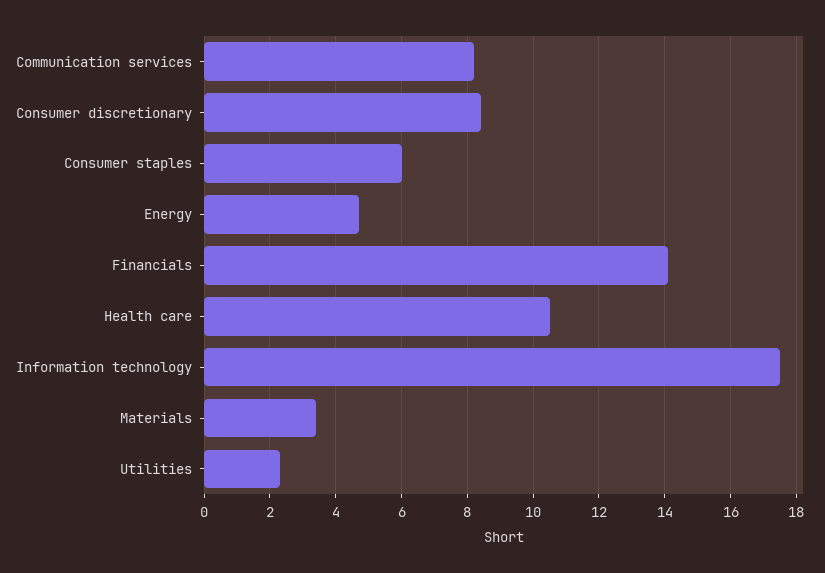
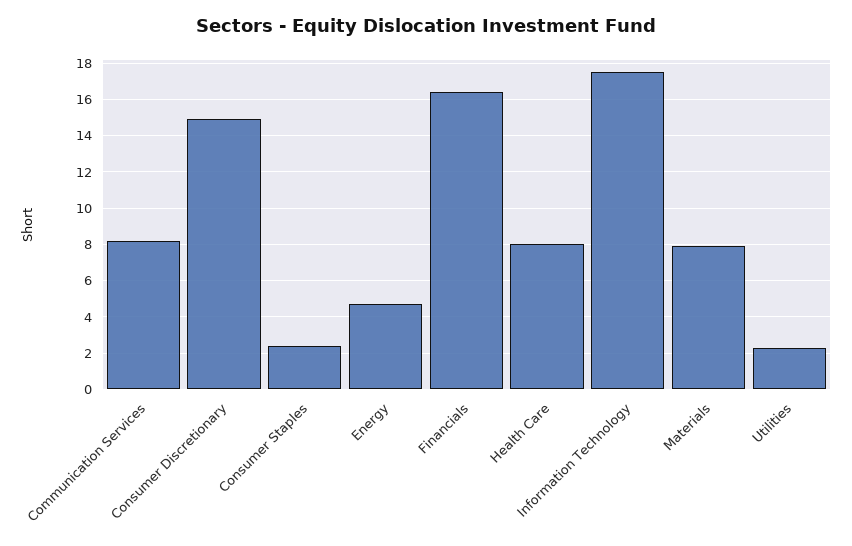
Consumer discretionary: 8.5 -> 15
Consumer staples: 6 -> 2.5
Financials: 14 -> 16.5
Health care: 10.5 -> 8
Materials: 3.5 -> 8

